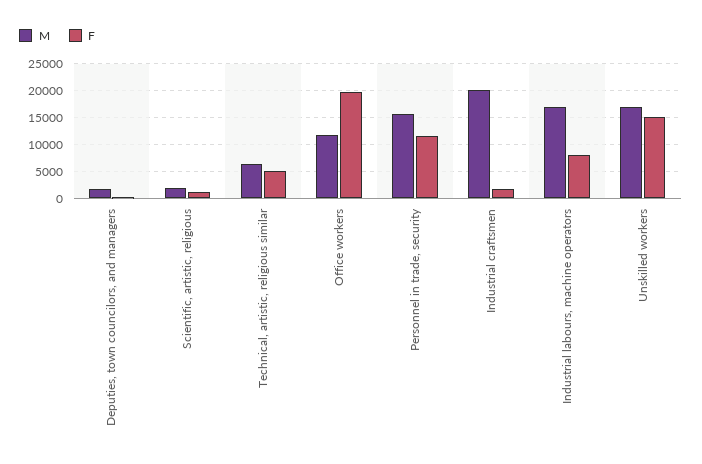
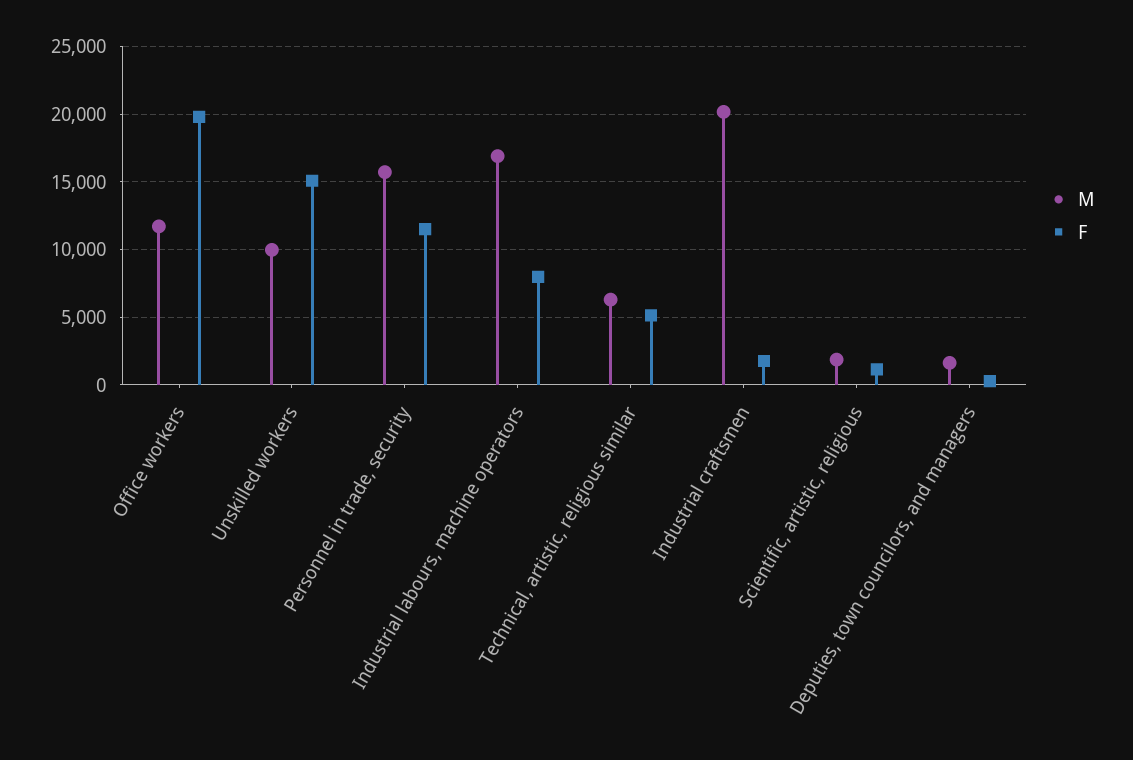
M, Unskilled workers: 17500 -> 10000

